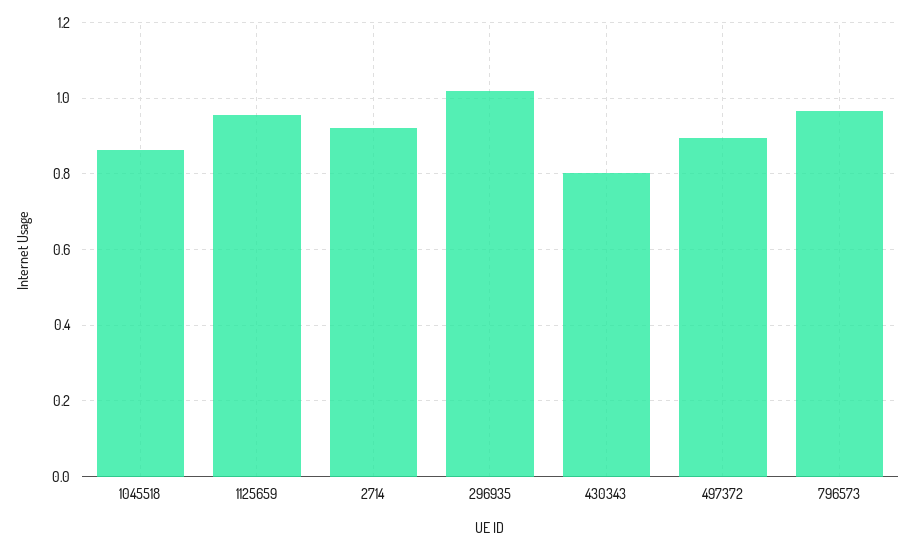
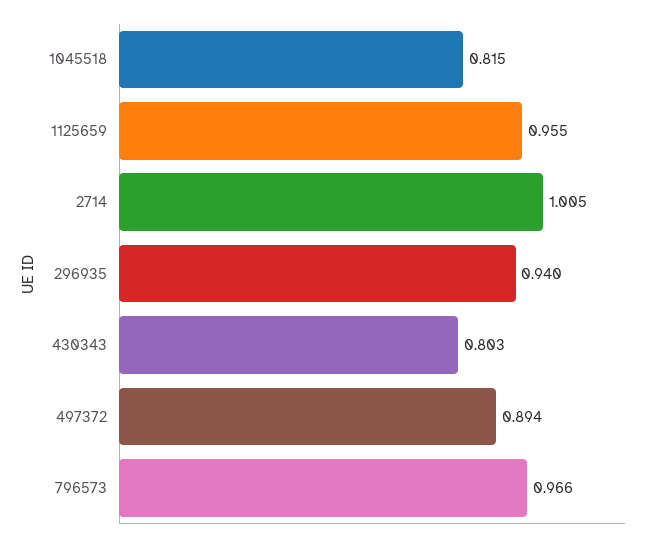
1045518: 0.86 -> 0.815
2714: 0.92 -> 1.005
296935: 1.02 -> 0.94

